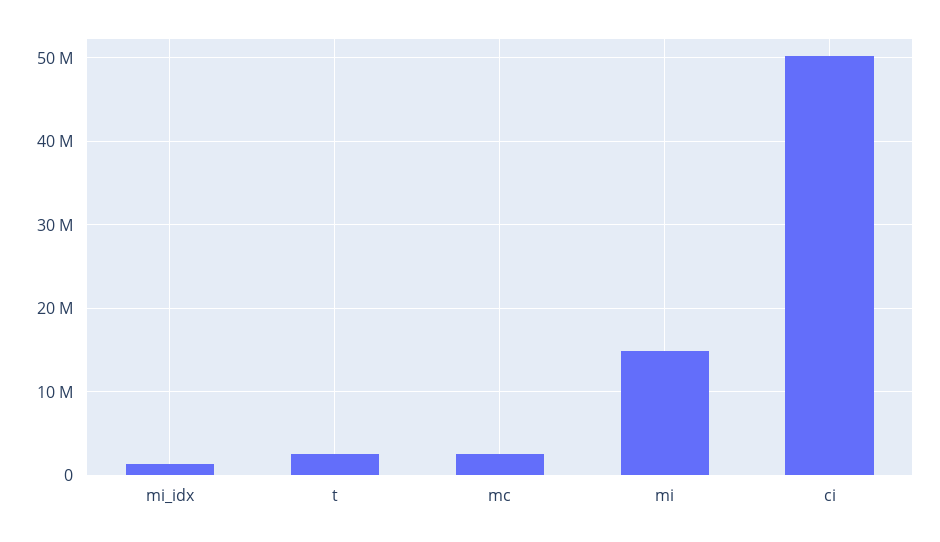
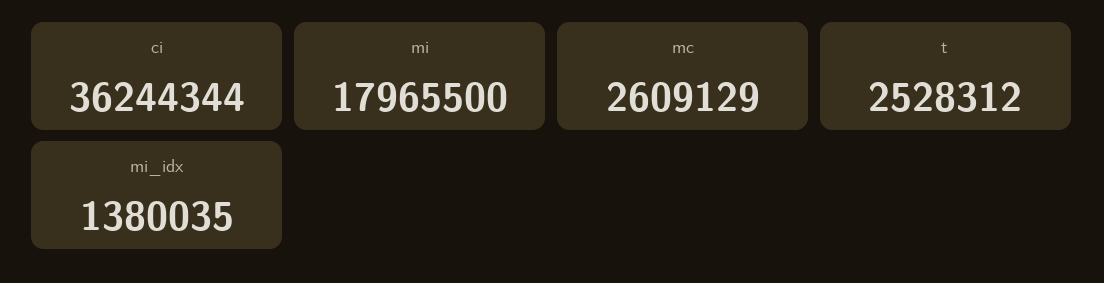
mi: 15000000 -> 17965500
ci: 50000000 -> 36244344

